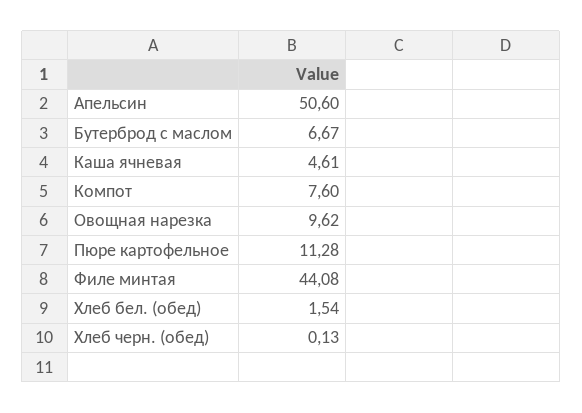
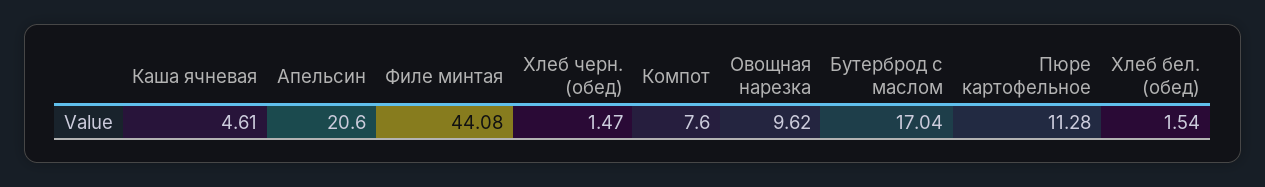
Апельсин: 50.6 -> 20.6
Бутерброд с маслом: 6.67 -> 17.04
Хлеб черн. (обед): 0.13 -> 1.47

